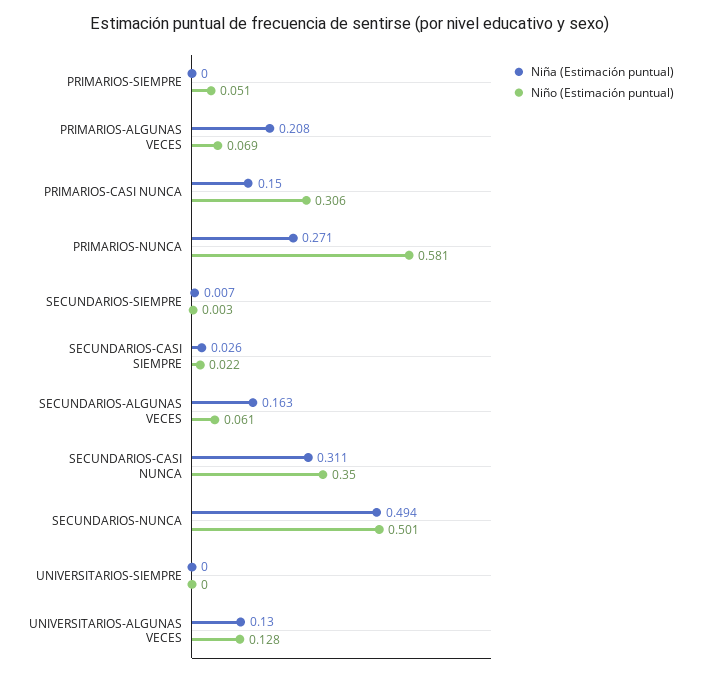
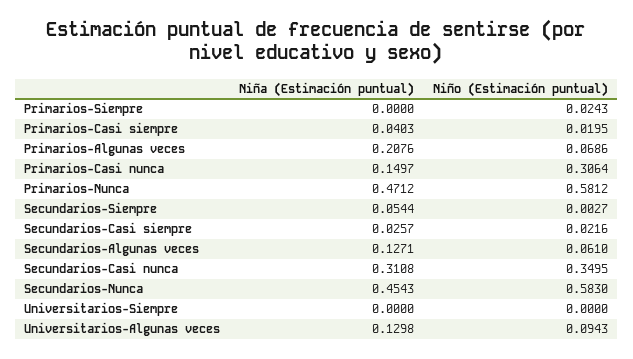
Niño (Estimación puntual), PRIMARIOS-SIEMPRE: 0.051 -> 0.0243
Niña (Estimación puntual), PRIMARIOS-NUNCA: 0.271 -> 0.4712
Niña (Estimación puntual), SECUNDARIOS-SIEMPRE: 0.007 -> 0.0544
Niña (Estimación puntual), SECUNDARIOS-ALGUNAS VECES: 0.163 -> 0.1271
Niña (Estimación puntual), SECUNDARIOS-NUNCA: 0.494 -> 0.4543
Niño (Estimación puntual), SECUNDARIOS-NUNCA: 0.501 -> 0.583
Niño (Estimación puntual), UNIVERSITARIOS-ALGUNAS VECES: 0.128 -> 0.0943
Niña (Estimación puntual), Primarios-Casi siempre: none -> 0.0403
Niño (Estimación puntual), Primarios-Casi siempre: none -> 0.0195

